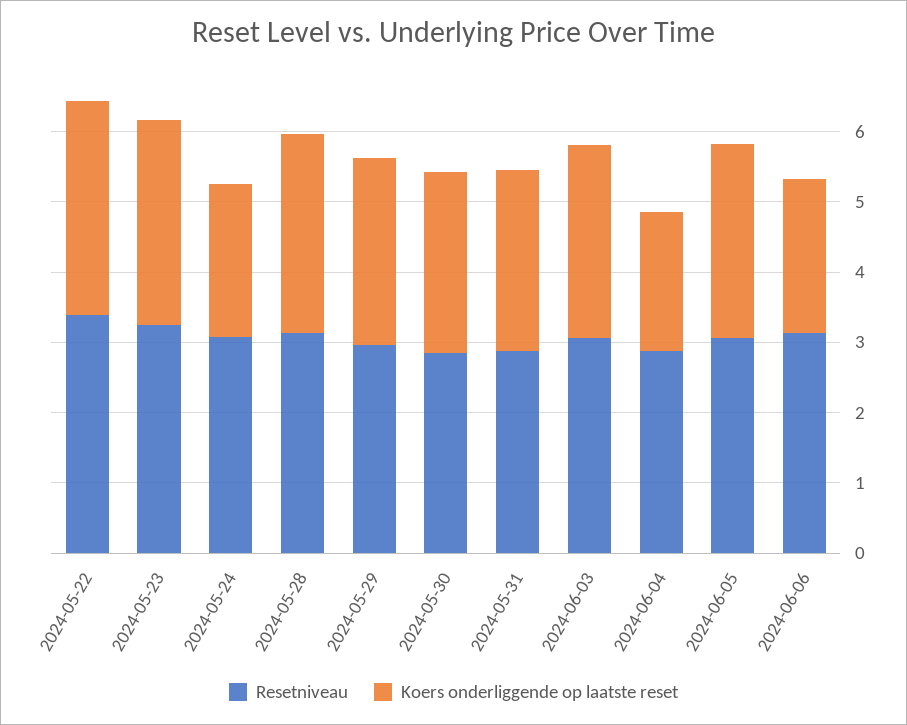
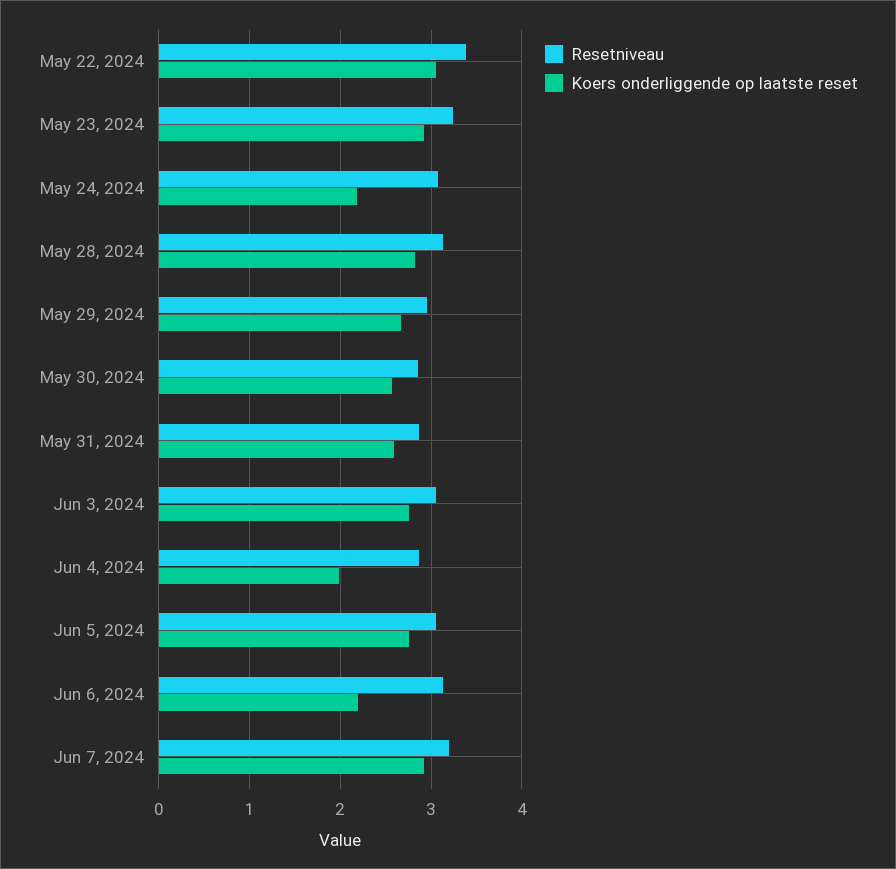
Resetniveau, Jun 7, 2024: none -> 3.2
Koers onderliggende op laatste reset, Jun 7, 2024: none -> 2.9

